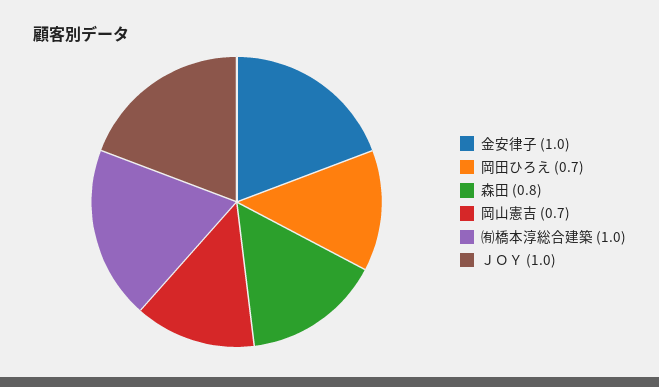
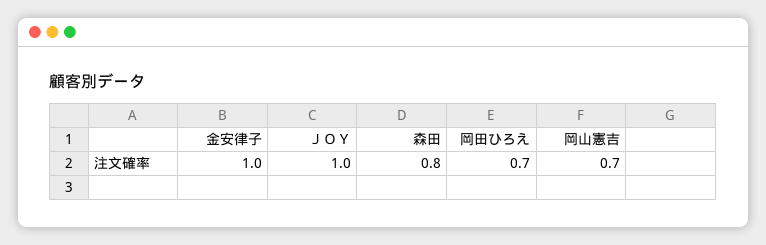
㈲橋本淳総合建築: 1 -> none

